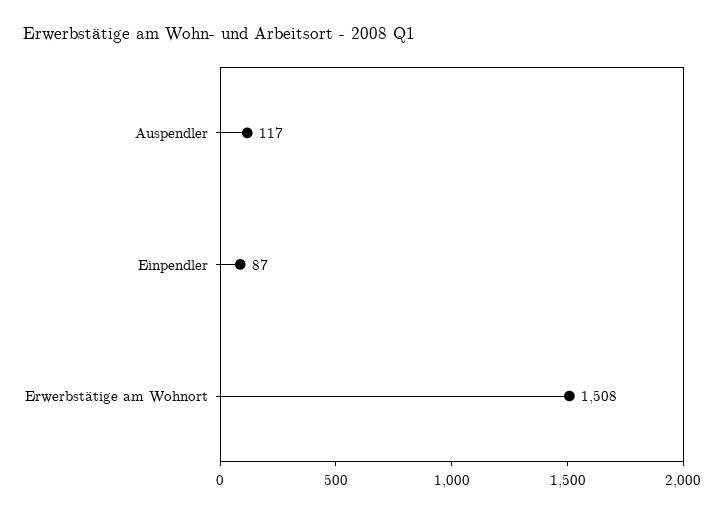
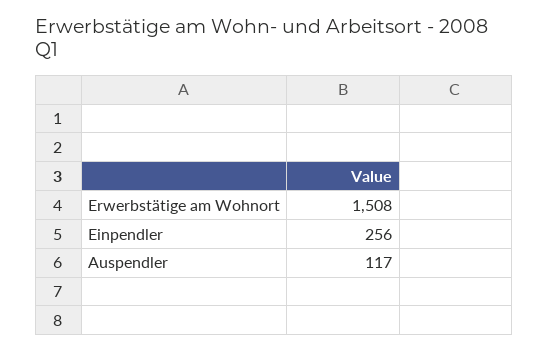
Einpendler: 87 -> 256

